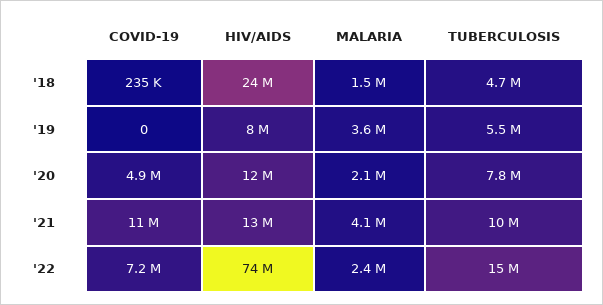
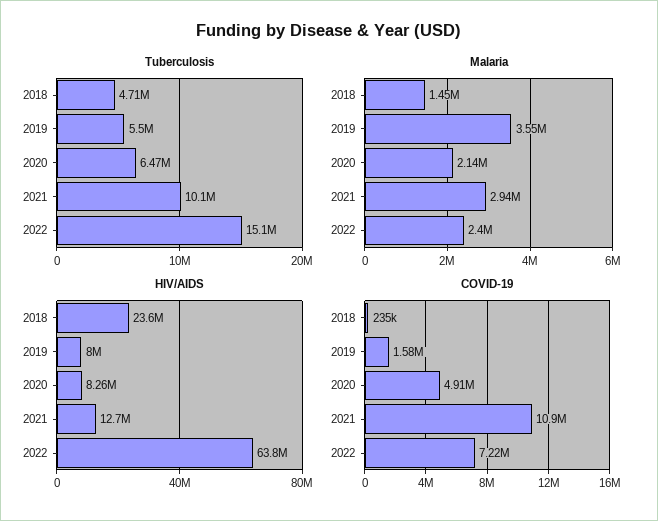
COVID-19, '19: 0 -> 1580000
HIV/AIDS, '20: 12000000 -> 8260000
TUBERCULOSIS, '20: 7800000 -> 6470000
MALARIA, '21: 4100000 -> 2940000
HIV/AIDS, '22: 74000000 -> 63800000

